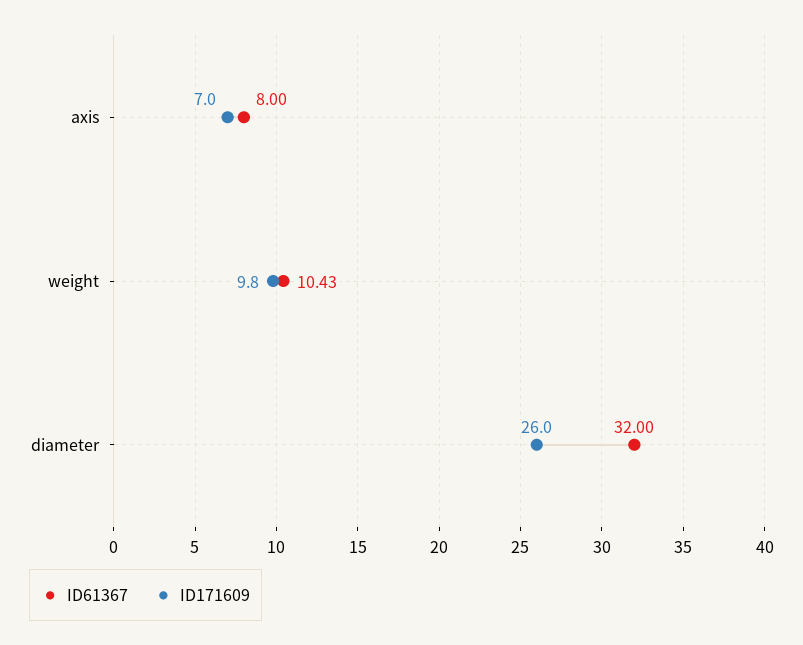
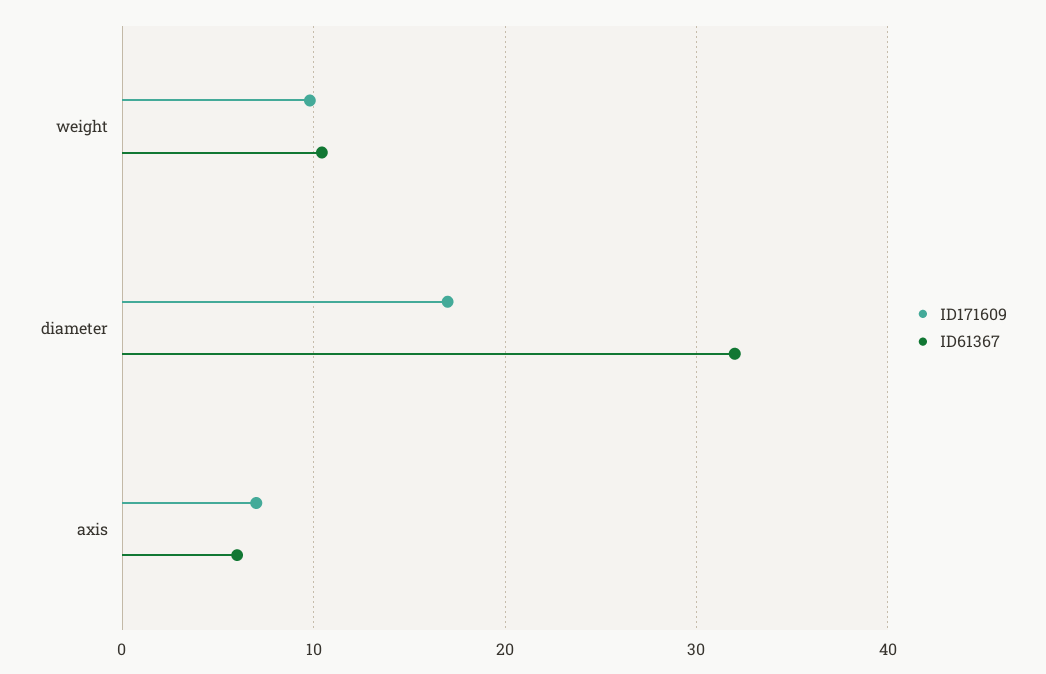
ID61367, axis: 8 -> 6
ID171609, diameter: 26 -> 17

